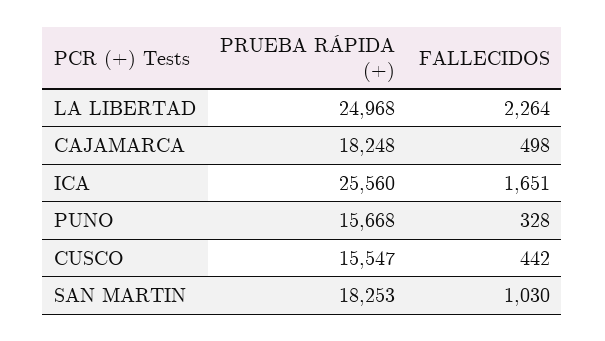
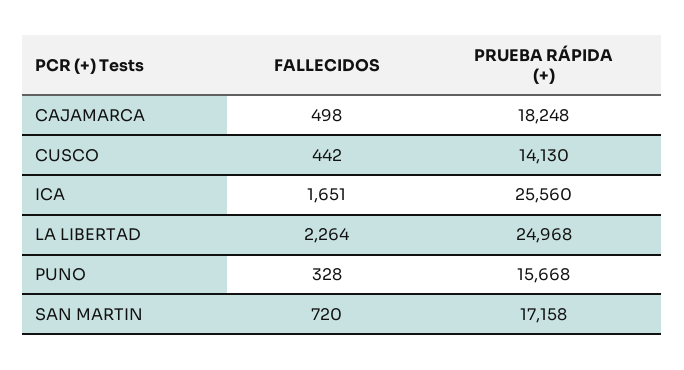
PRUEBA RÁPIDA (+), CUSCO: 15547 -> 14130
PRUEBA RÁPIDA (+), SAN MARTIN: 18253 -> 17158
FALLECIDOS, SAN MARTIN: 1030 -> 720

